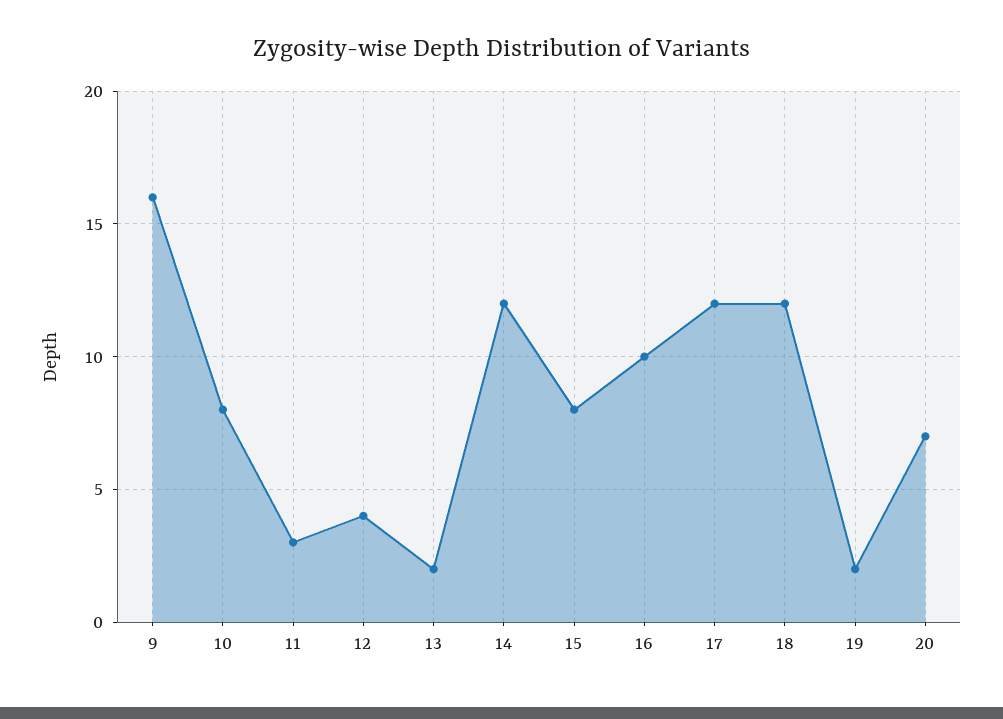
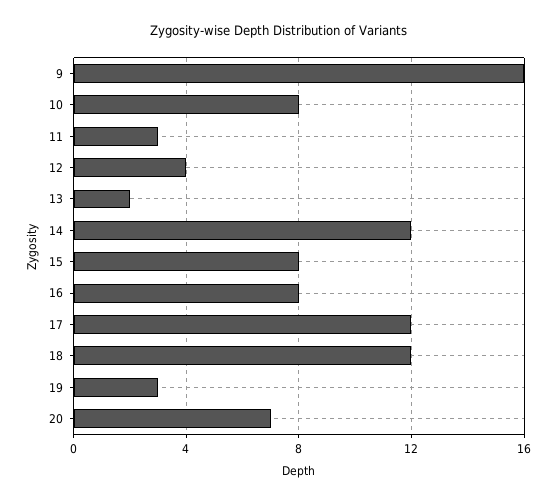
16: 10 -> 8
19: 2 -> 3

